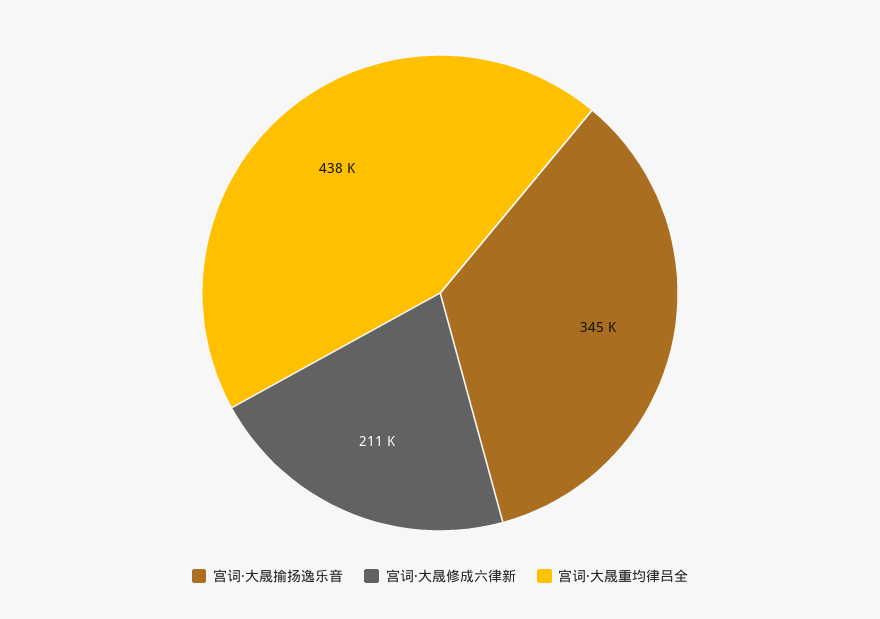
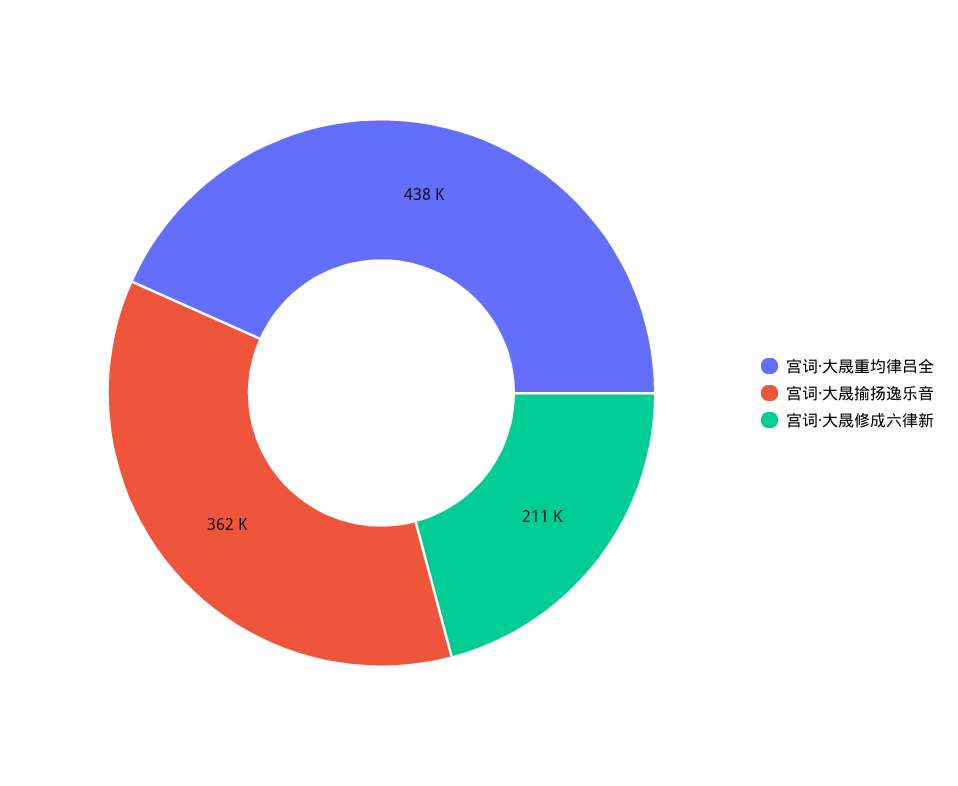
宫词·大晟揄扬逸乐音: 345000 -> 362000

